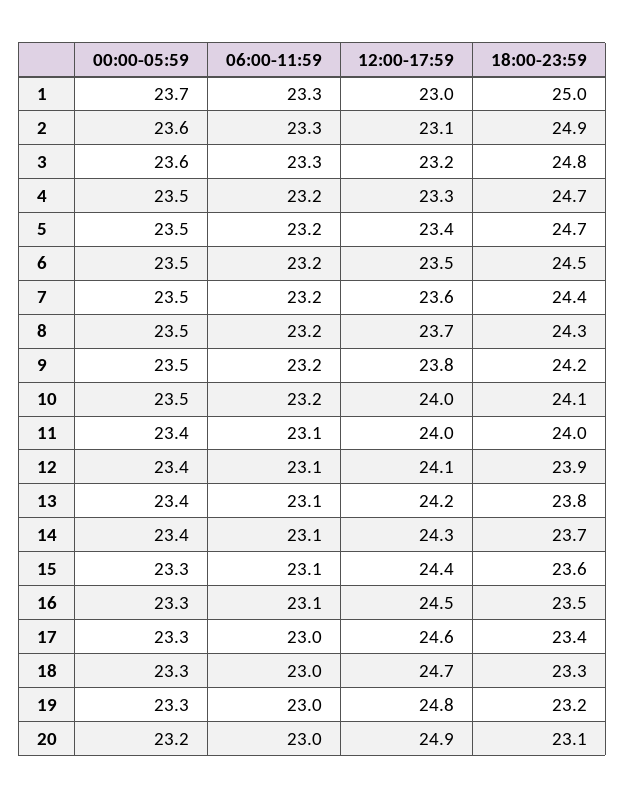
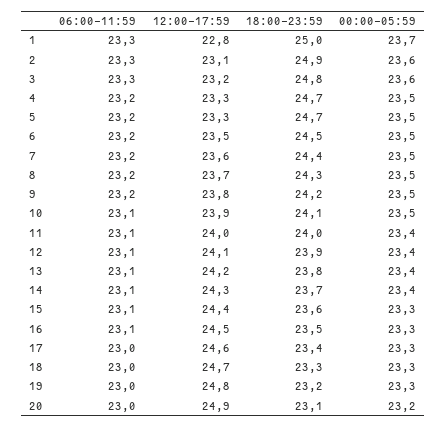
12:00-17:59, 1: 23 -> 22.8
12:00-17:59, 5: 23.4 -> 23.3
06:00-11:59, 10: 23.2 -> 23.1
12:00-17:59, 10: 24 -> 23.9

